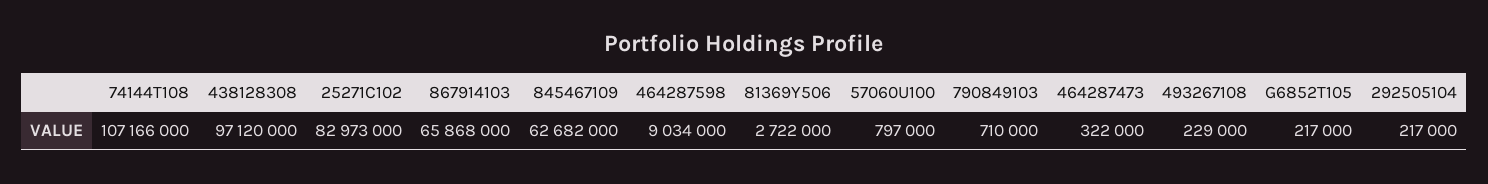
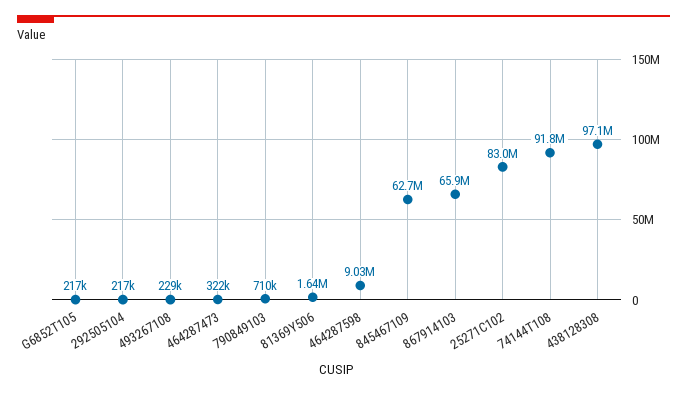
74144T108: 107166000 -> 91800000
81369Y506: 2722000 -> 1640000
57060U100: 797000 -> none

